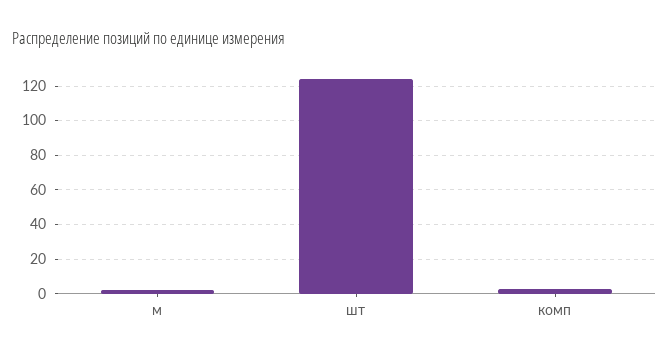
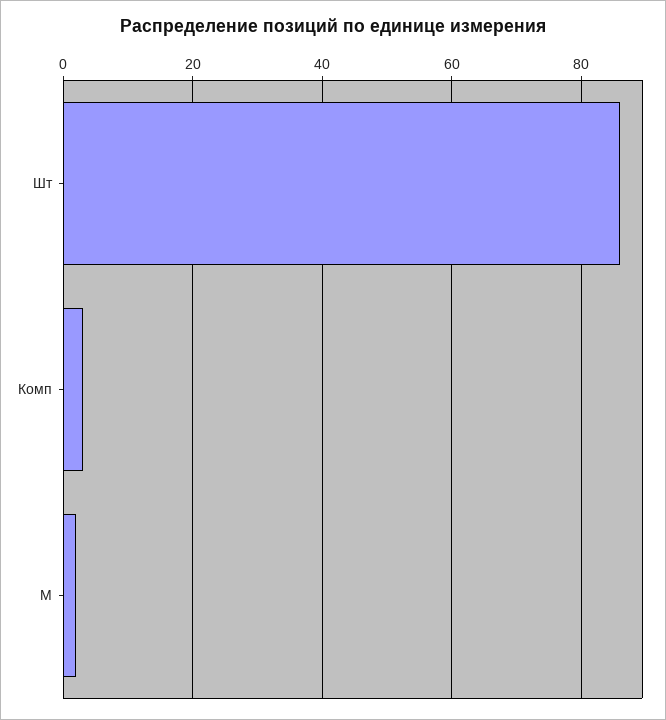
шт: 125 -> 85

